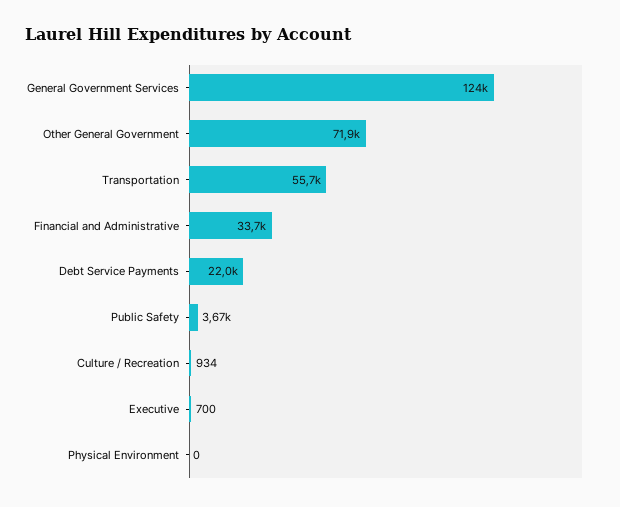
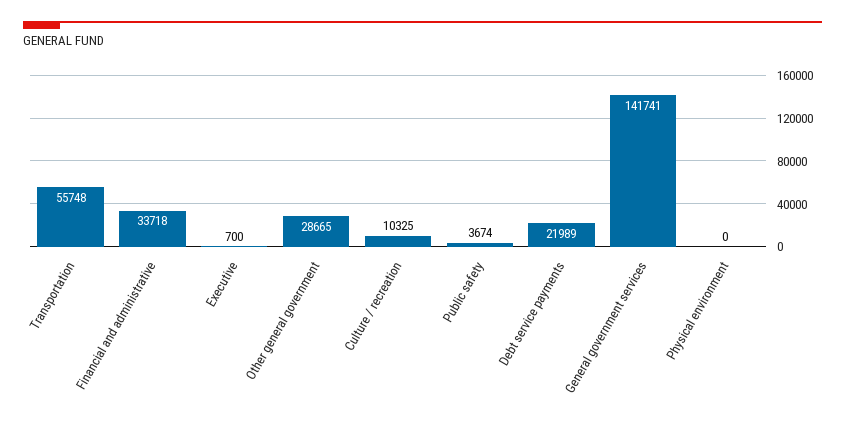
General Government Services: 124000 -> 141741
Other General Government: 71900 -> 28665
Culture / Recreation: 934 -> 10325

